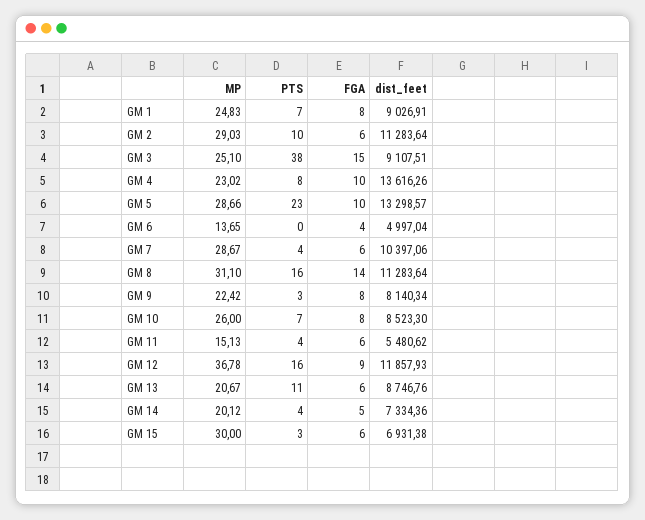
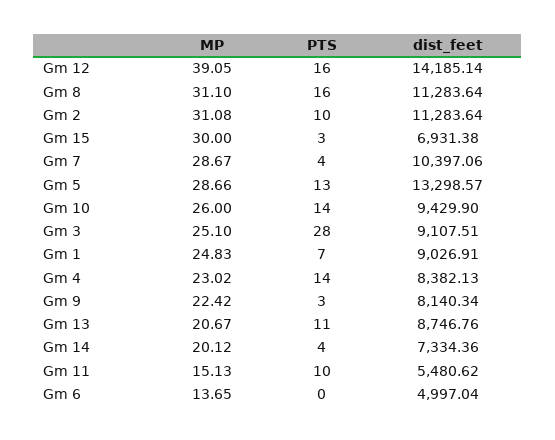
FGA, GM 1: 8 -> none
MP, GM 2: 29.03 -> 31.08
FGA, GM 2: 6 -> none
PTS, GM 3: 38 -> 28
FGA, GM 3: 15 -> none
PTS, GM 4: 8 -> 14
FGA, GM 4: 10 -> none
dist_feet, GM 4: 13616.26 -> 8382.13
PTS, GM 5: 23 -> 13
FGA, GM 5: 10 -> none
FGA, GM 6: 4 -> none
FGA, GM 7: 6 -> none
FGA, GM 8: 14 -> none
FGA, GM 9: 8 -> none
PTS, GM 10: 7 -> 14
FGA, GM 10: 8 -> none
dist_feet, GM 10: 8523.3 -> 9429.9
PTS, GM 11: 4 -> 10
FGA, GM 11: 6 -> none
MP, GM 12: 36.78 -> 39.05
FGA, GM 12: 9 -> none
dist_feet, GM 12: 11857.93 -> 14185.14
FGA, GM 13: 6 -> none
FGA, GM 14: 5 -> none
FGA, GM 15: 6 -> none

